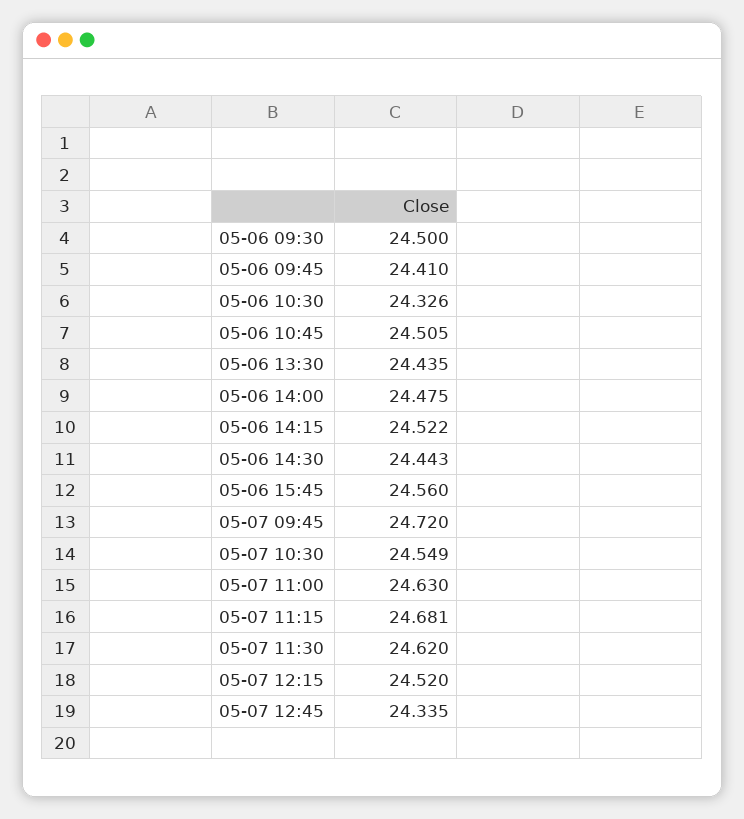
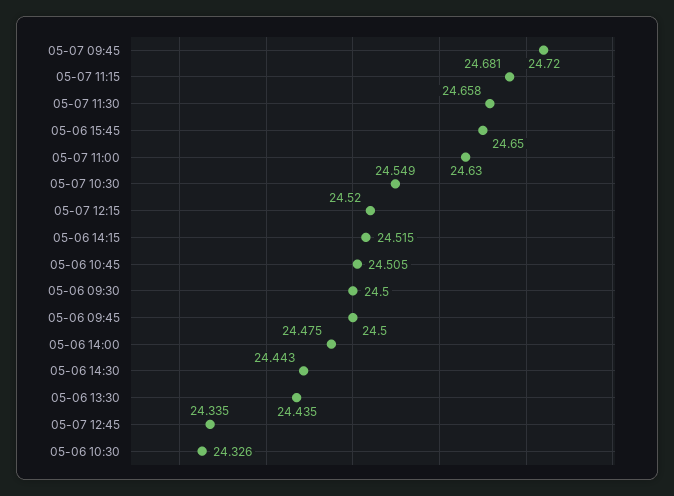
05-06 09:45: 24.41 -> 24.5
05-06 14:15: 24.522 -> 24.515
05-06 15:45: 24.56 -> 24.65
05-07 11:30: 24.62 -> 24.658

